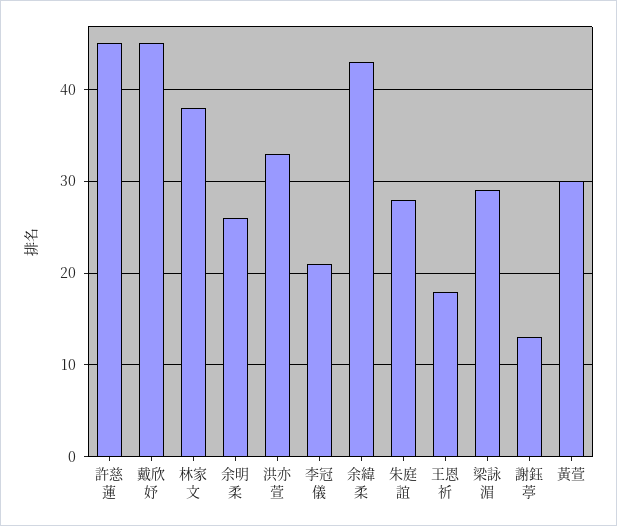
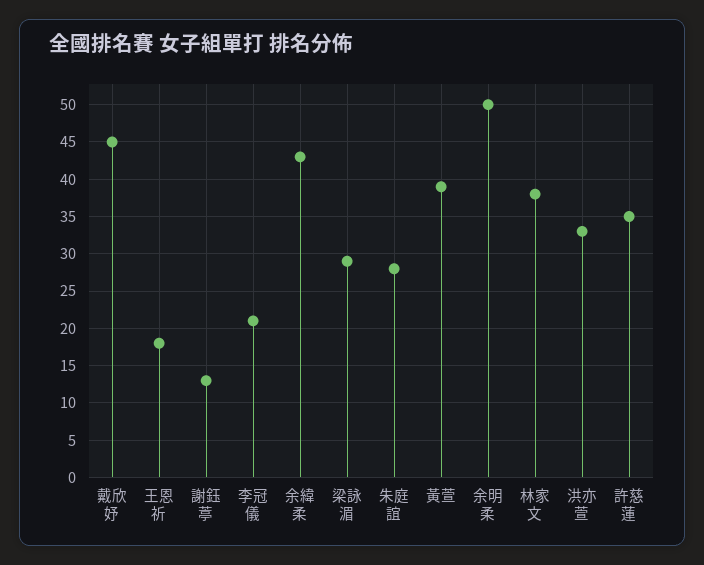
許慈蓮: 45 -> 35
余明柔: 26 -> 50
黃萱: 30 -> 39

